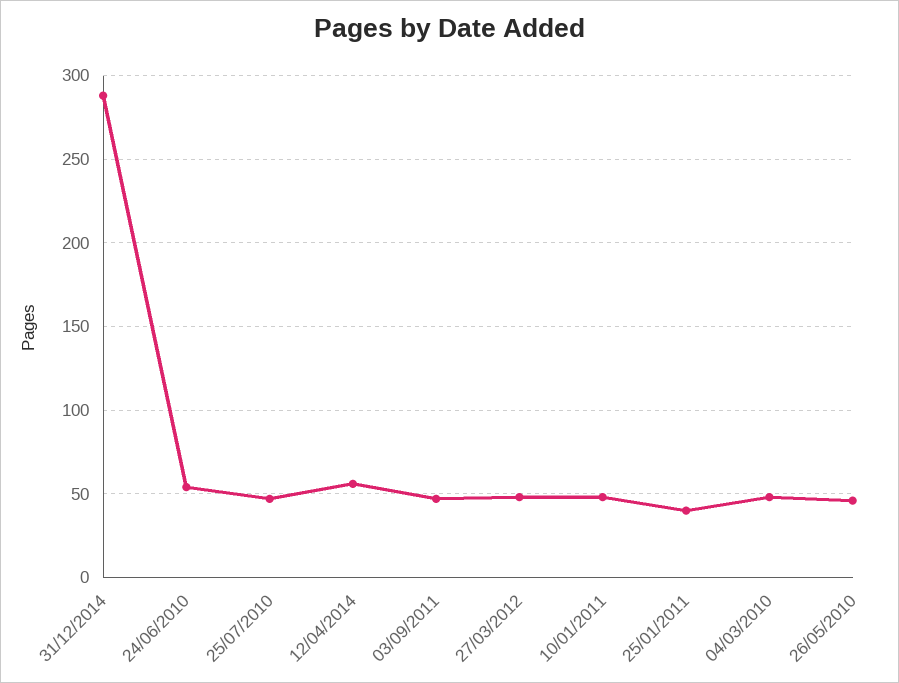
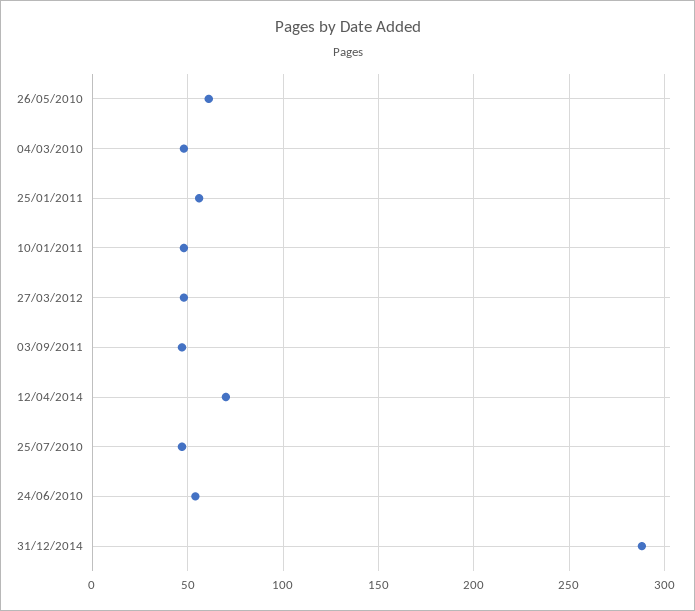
12/04/2014: 55 -> 70
25/01/2011: 40 -> 55
26/05/2010: 45 -> 60

